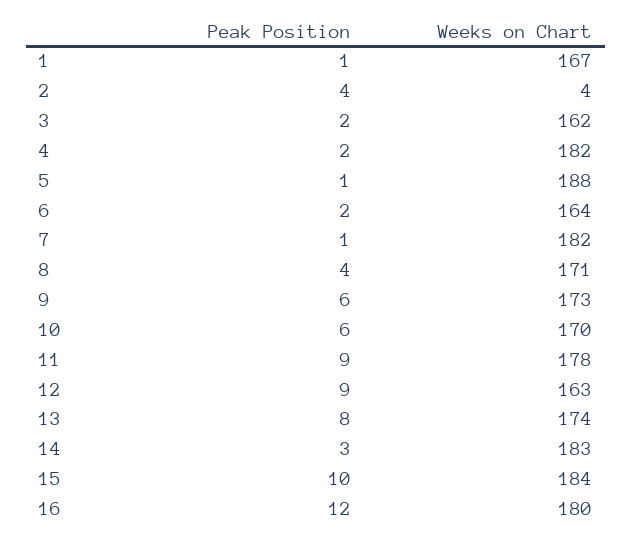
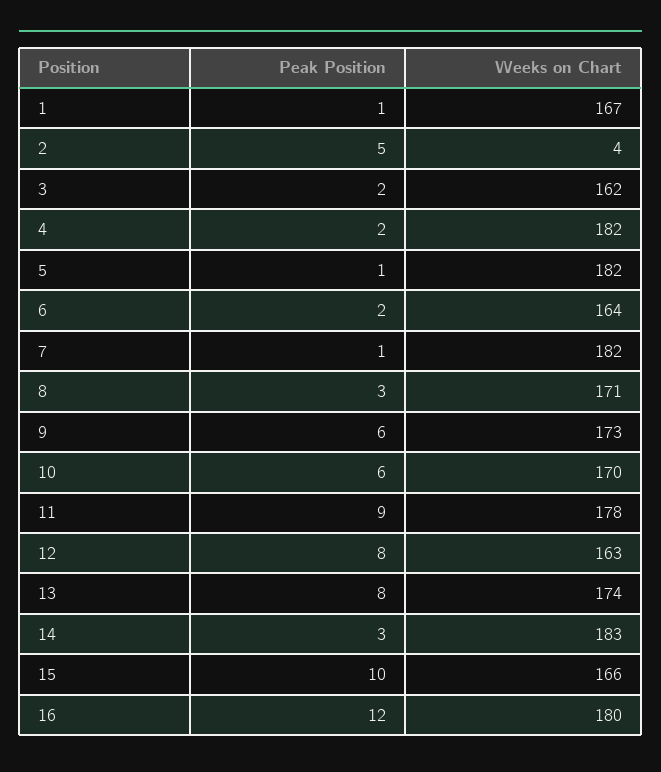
Peak Position, 2: 4 -> 5
Weeks on Chart, 5: 188 -> 182
Peak Position, 8: 4 -> 3
Peak Position, 12: 9 -> 8
Weeks on Chart, 15: 184 -> 166

